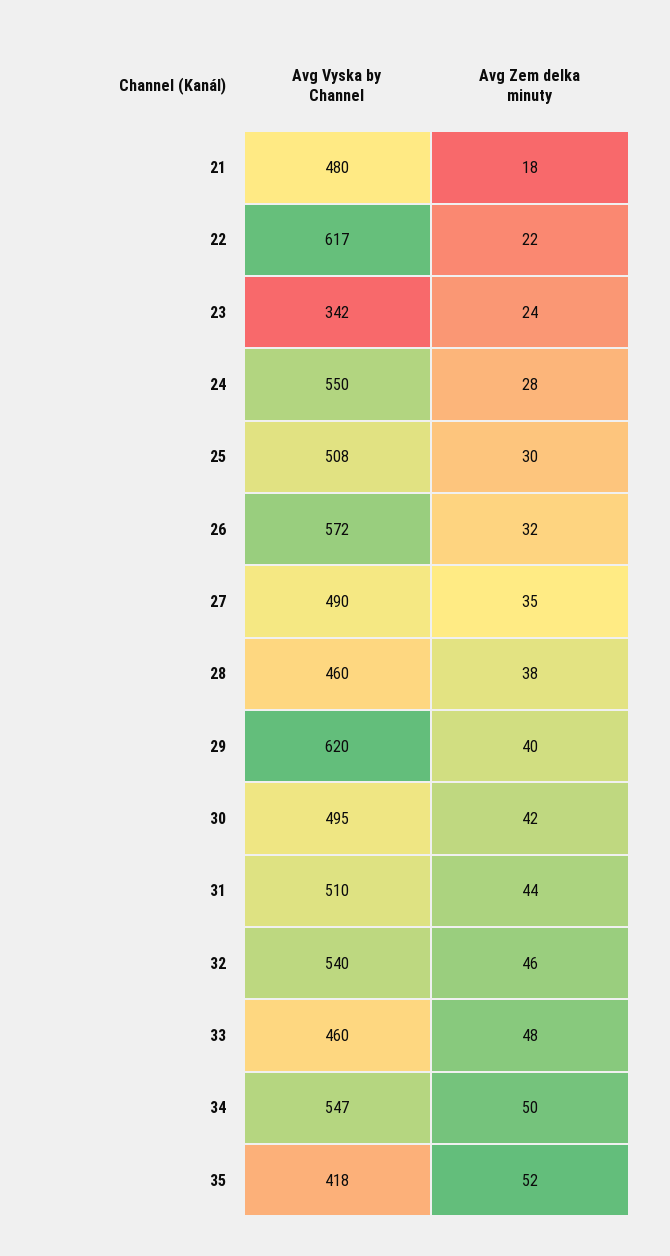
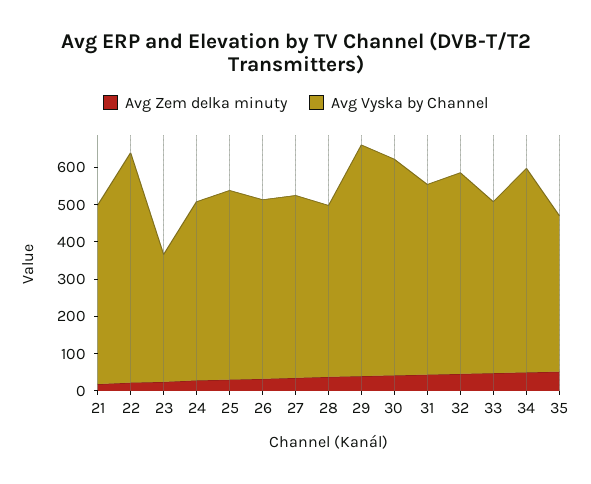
Avg Vyska by Channel, 24: 550 -> 475
Avg Vyska by Channel, 26: 572 -> 475
Avg Vyska by Channel, 30: 495 -> 575

